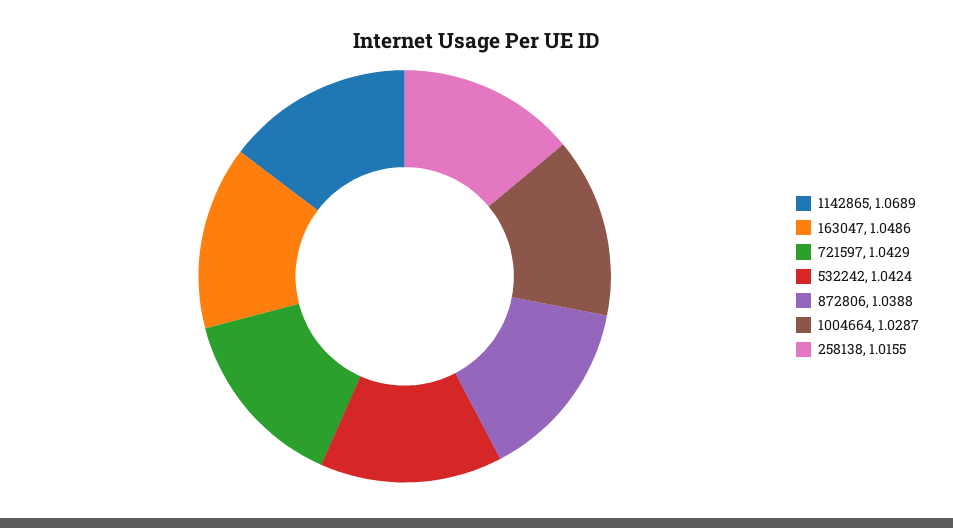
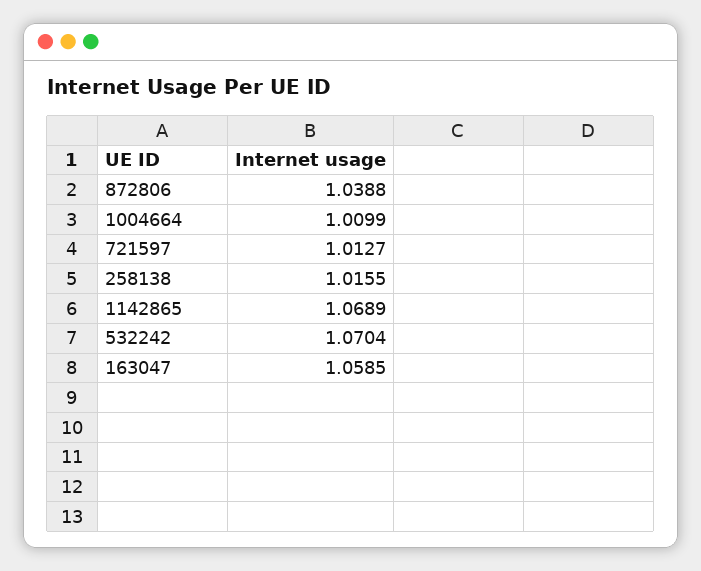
163047: 1.0486 -> 1.0585
721597: 1.0429 -> 1.0127
532242: 1.0424 -> 1.0704
1004664: 1.0287 -> 1.0099

